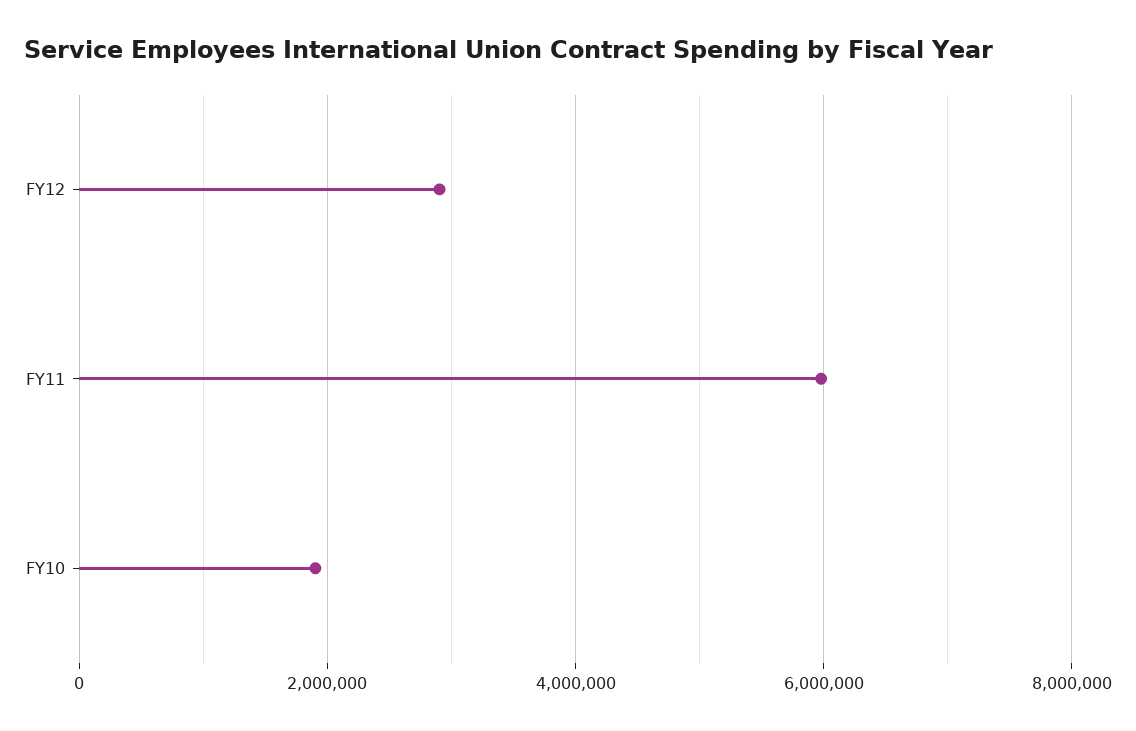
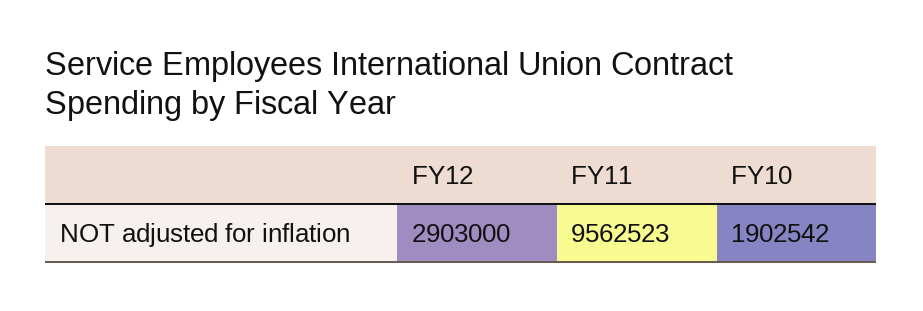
FY11: 6000000 -> 9562523

